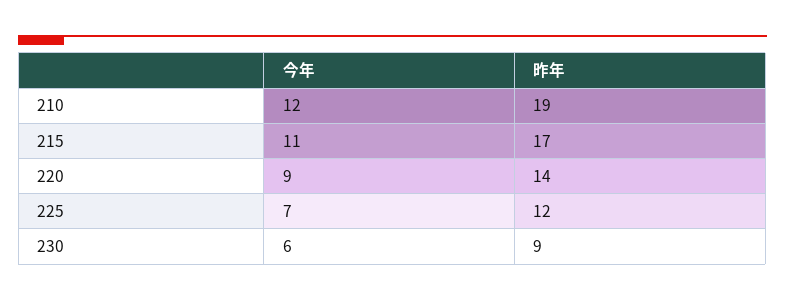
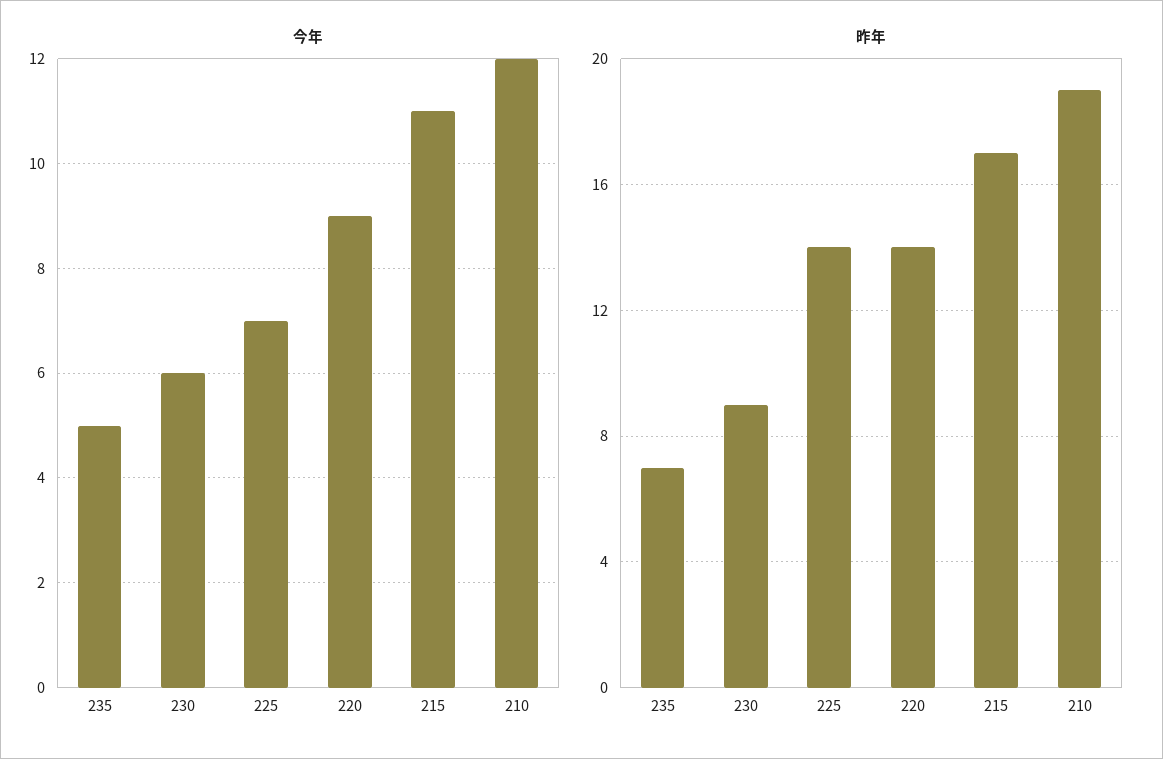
昨年, 225: 12 -> 14
今年, 235: none -> 5
昨年, 235: none -> 7

